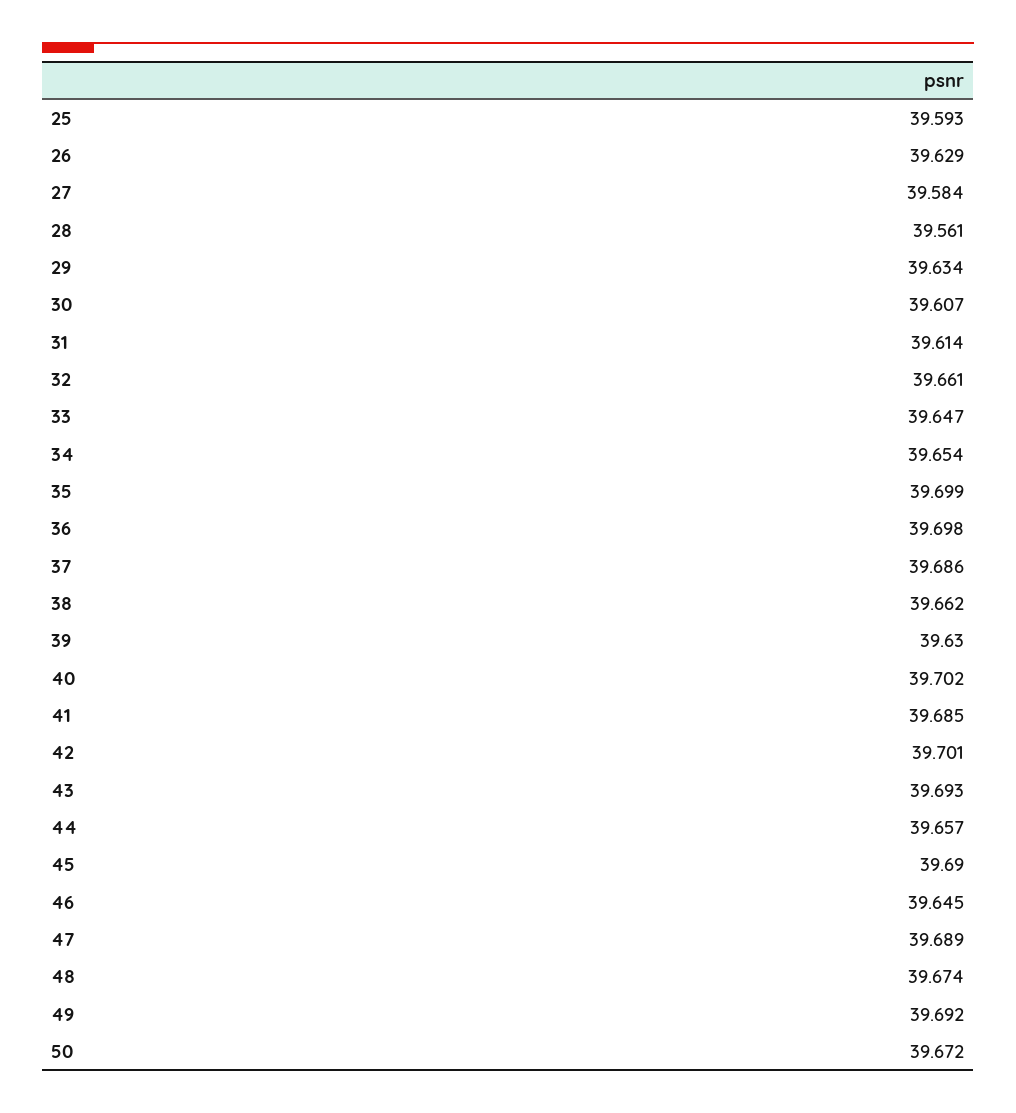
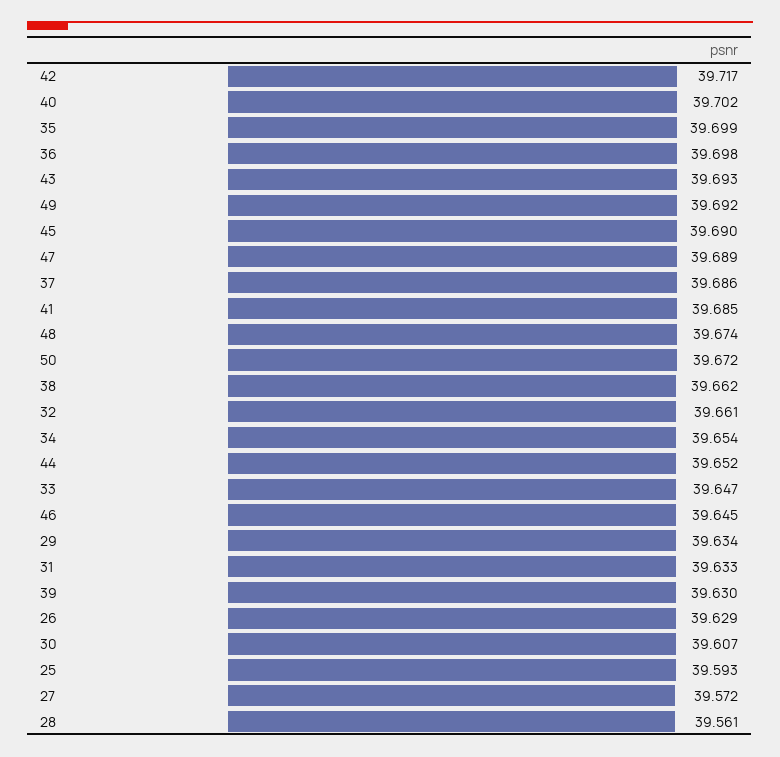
27: 39.584 -> 39.572
31: 39.614 -> 39.633
42: 39.701 -> 39.717
44: 39.657 -> 39.652

